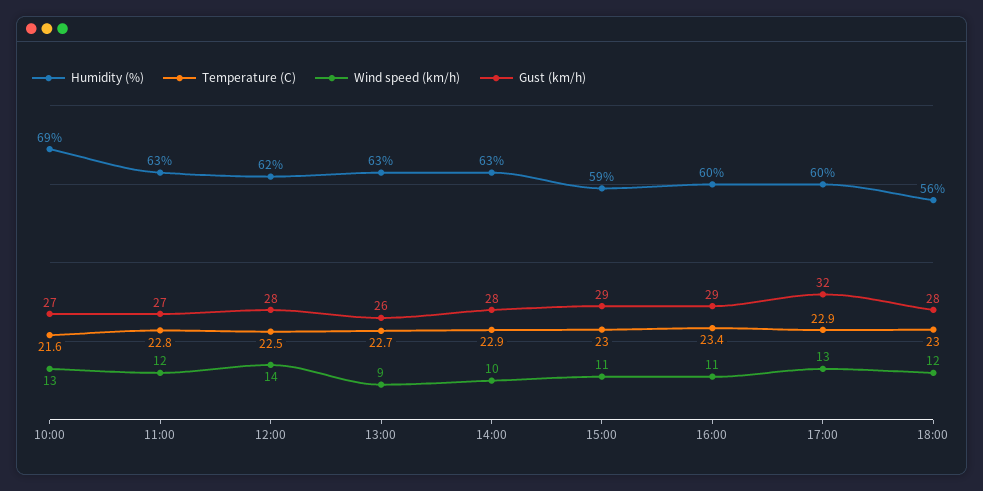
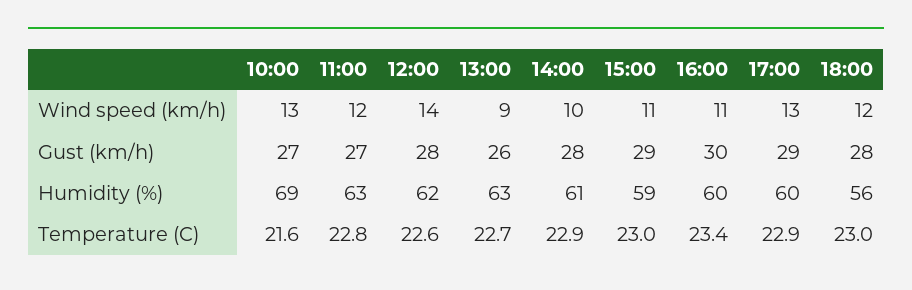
Temperature (C), 12:00: 22.5 -> 22.6
Humidity (%), 14:00: 63 -> 61
Gust (km/h), 16:00: 29 -> 30
Gust (km/h), 17:00: 32 -> 29

